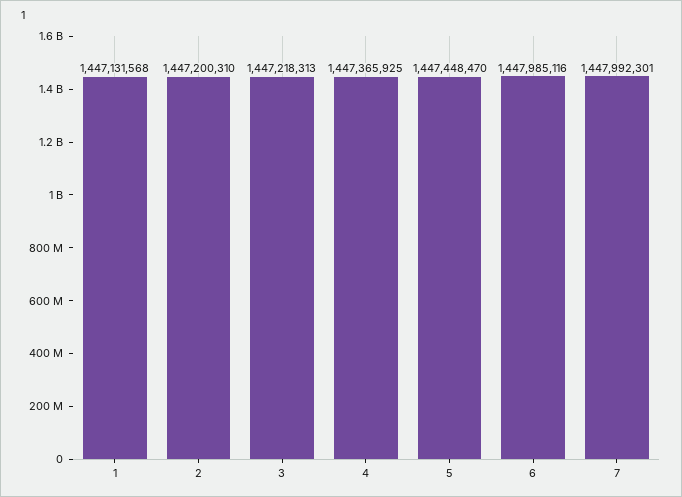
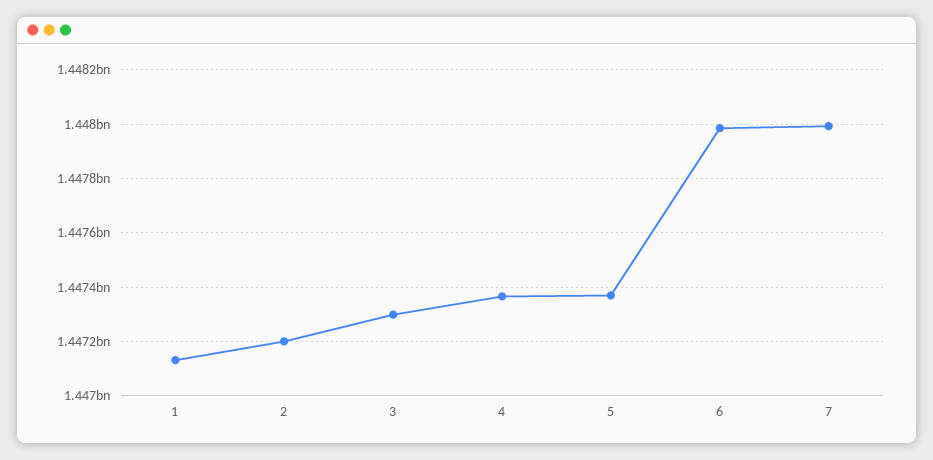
3: 1447218313 -> 1447300000
5: 1447448470 -> 1447375000

